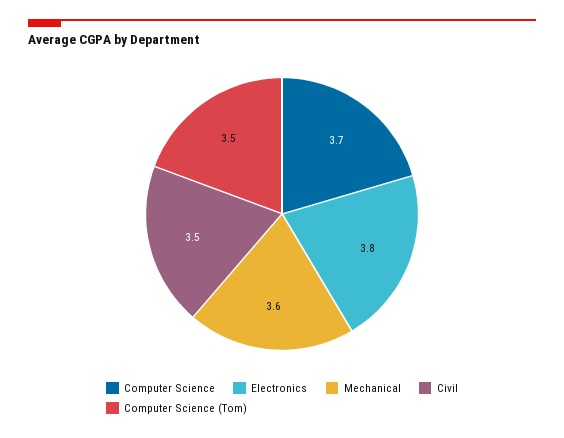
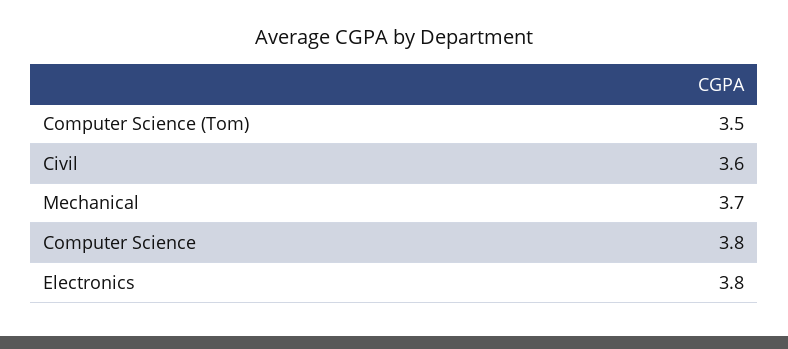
Computer Science: 3.7 -> 3.8
Mechanical: 3.6 -> 3.7
Civil: 3.5 -> 3.6

